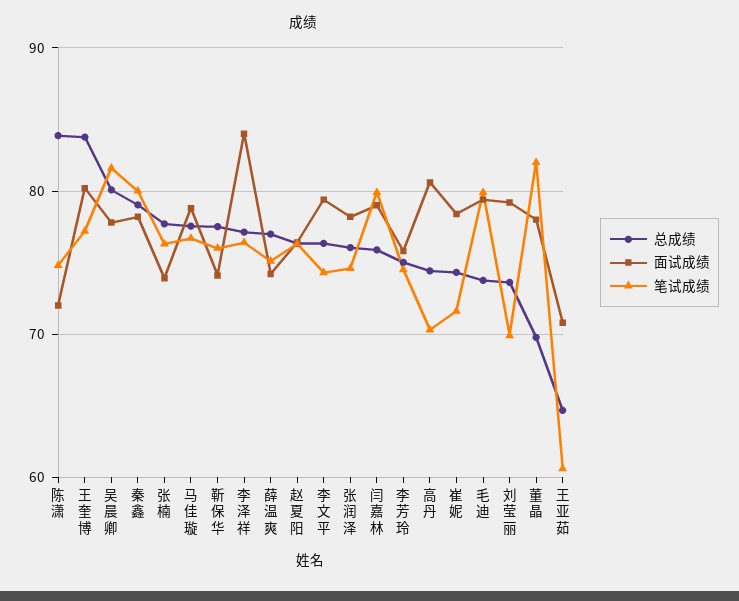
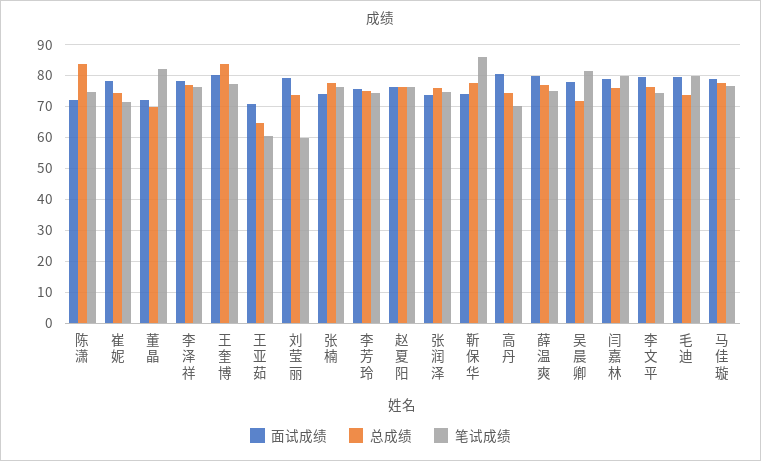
总成绩, 吴晨卿: 80 -> 72
总成绩, 秦鑫: 79 -> none
面试成绩, 秦鑫: 78 -> none
笔试成绩, 秦鑫: 80 -> none
笔试成绩, 靳保华: 76 -> 86
面试成绩, 李泽祥: 84 -> 78
面试成绩, 薛温爽: 74 -> 80
面试成绩, 张润泽: 78 -> 74
笔试成绩, 刘莹丽: 70 -> 60
面试成绩, 董晶: 78 -> 72

